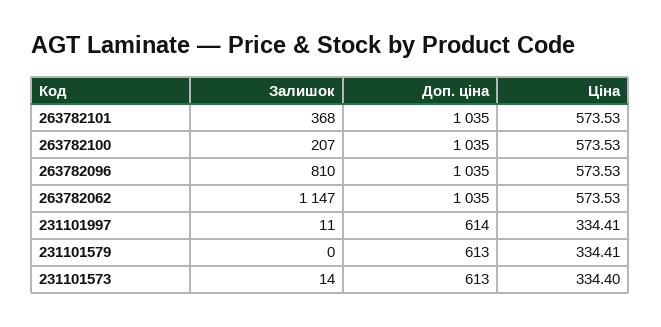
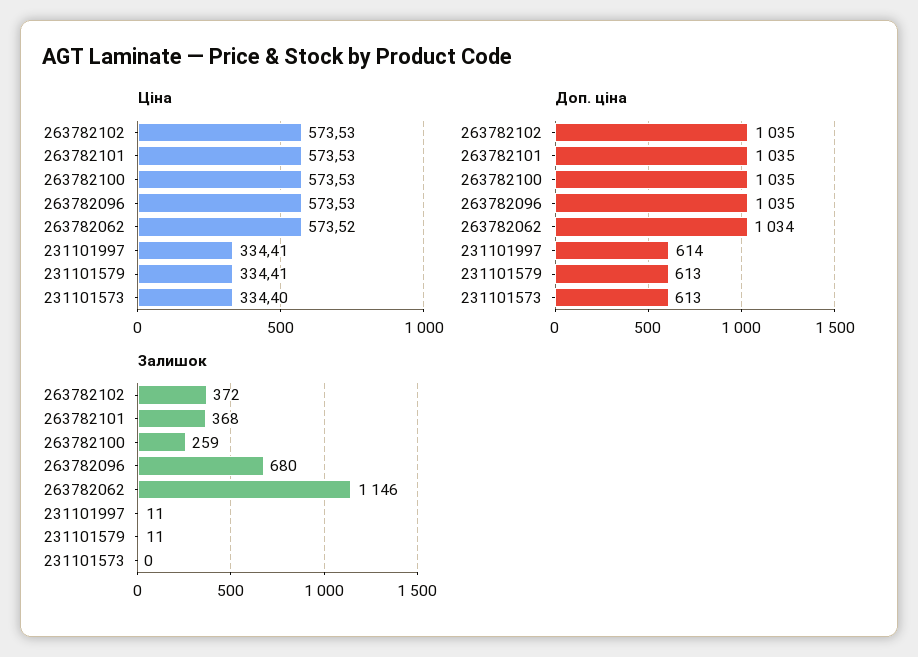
Залишок, 263782100: 207 -> 259
Залишок, 263782096: 810 -> 680
Залишок, 263782062: 1147 -> 1146
Доп. ціна, 263782062: 1035 -> 1034
Ціна, 263782062: 573.53 -> 573.52
Залишок, 231101579: 0 -> 11
Залишок, 231101573: 14 -> 0
Ціна, 263782102: none -> 573.53
Доп. ціна, 263782102: none -> 1035
Залишок, 263782102: none -> 372

